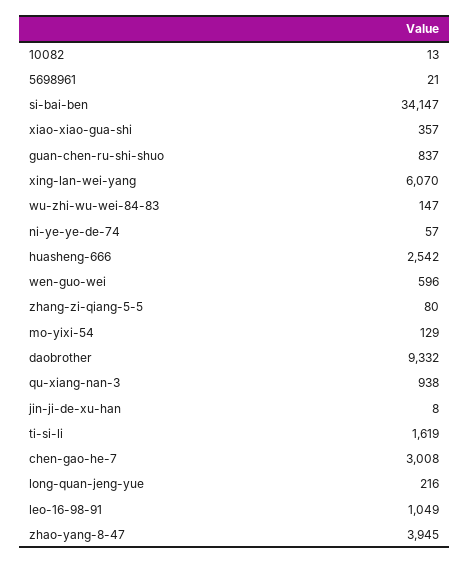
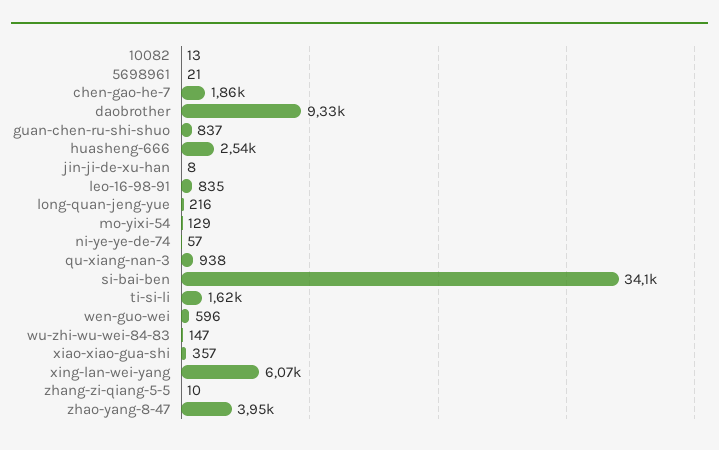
zhang-zi-qiang-5-5: 80 -> 10
chen-gao-he-7: 3008 -> 1860
leo-16-98-91: 1049 -> 835

